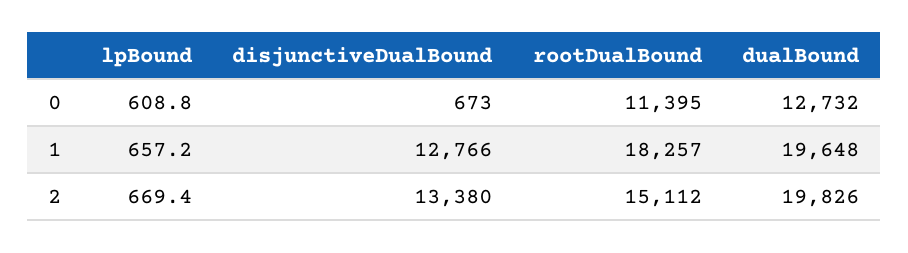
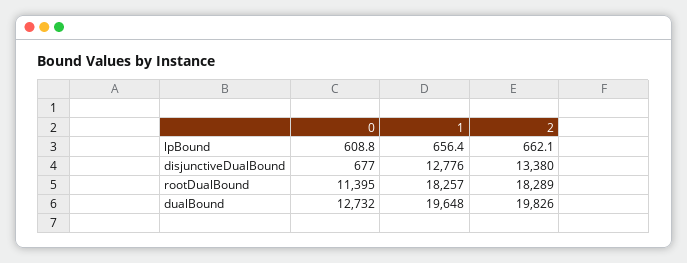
disjunctiveDualBound, 0: 673 -> 677
lpBound, 1: 657.2 -> 656.4
disjunctiveDualBound, 1: 12766 -> 12776
lpBound, 2: 669.4 -> 662.1
rootDualBound, 2: 15112 -> 18289

